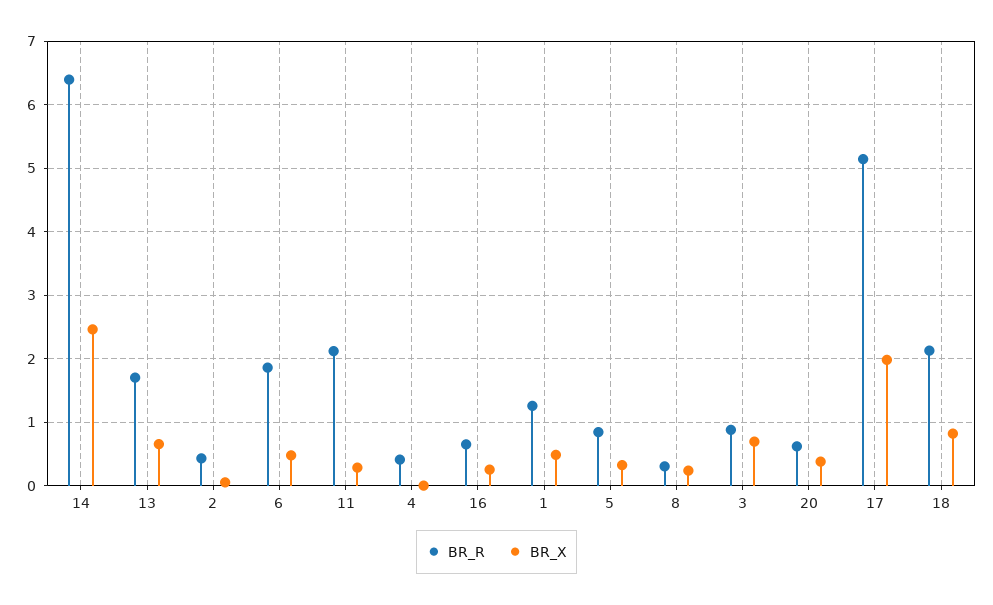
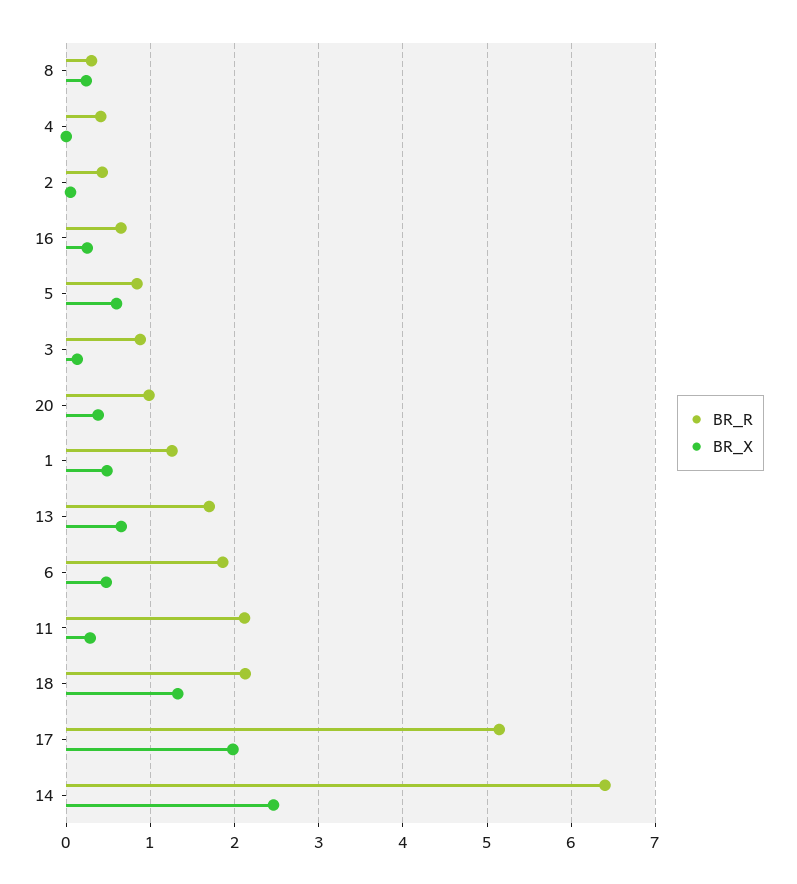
BR_X, 5: 0.3 -> 0.6
BR_X, 3: 0.7 -> 0.1
BR_R, 20: 0.6 -> 1
BR_X, 18: 0.8 -> 1.3

